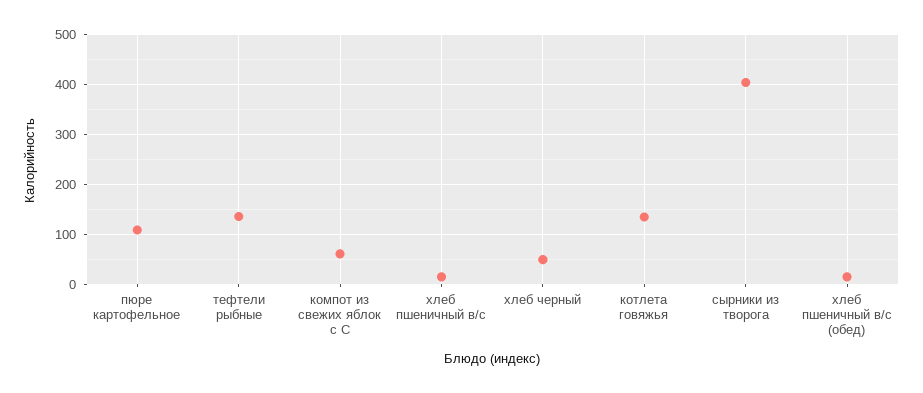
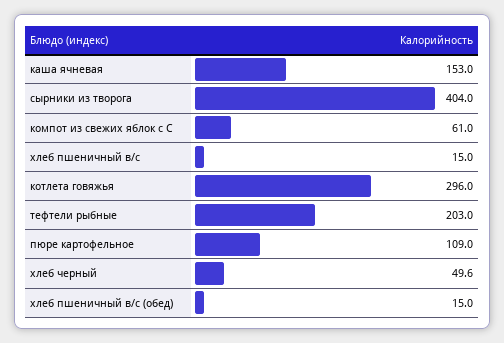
тефтели рыбные: 140 -> 203
котлета говяжья: 140 -> 296
каша ячневая: none -> 153

